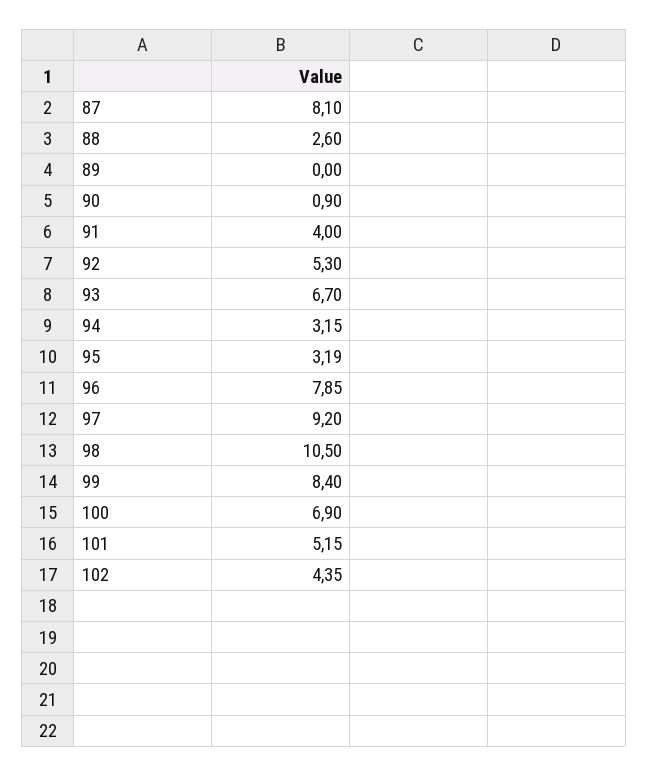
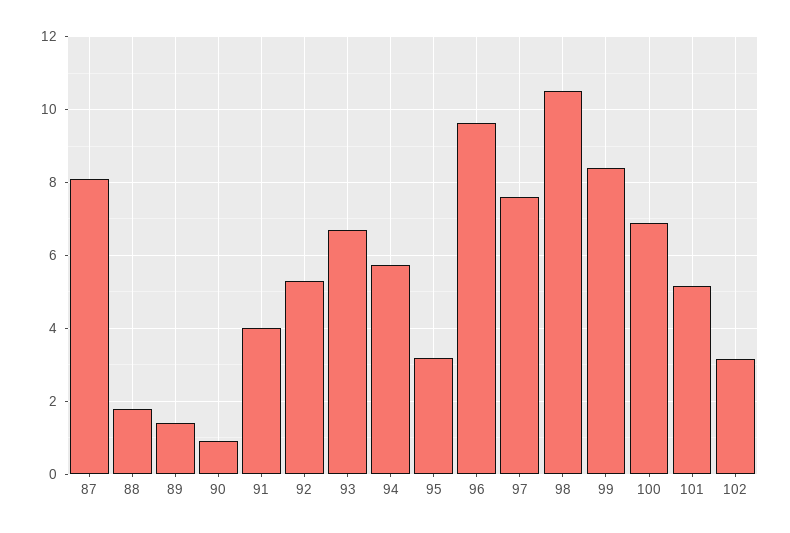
88: 2.6 -> 1.8
89: 0 -> 1.4
94: 3.15 -> 5.8
96: 7.85 -> 9.6
97: 9.2 -> 7.6
102: 4.35 -> 3.2

